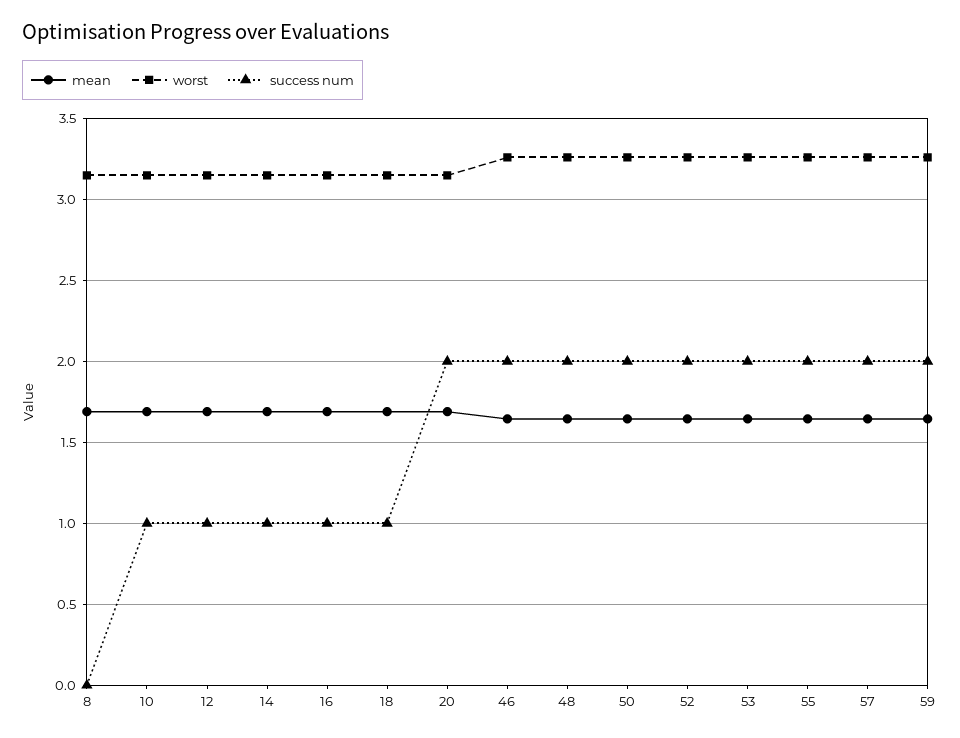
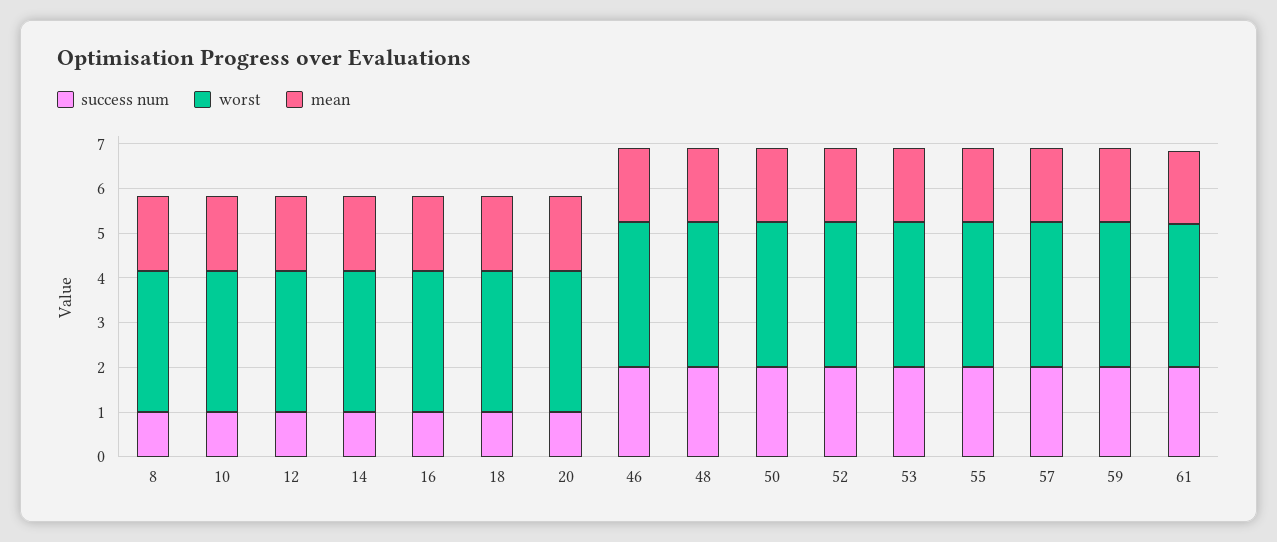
success num, 8: 0 -> 1
success num, 20: 2 -> 1
success num, 61: none -> 2
worst, 61: none -> 3.2
mean, 61: none -> 1.6

